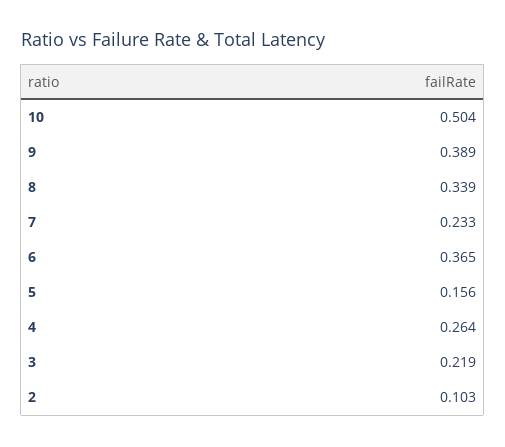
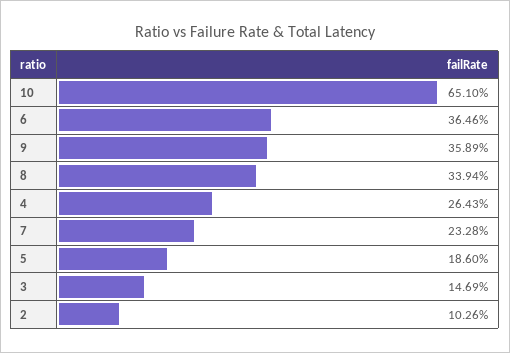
10: 0.504 -> 0.651
9: 0.389 -> 0.3589
5: 0.156 -> 0.186
3: 0.219 -> 0.1469

